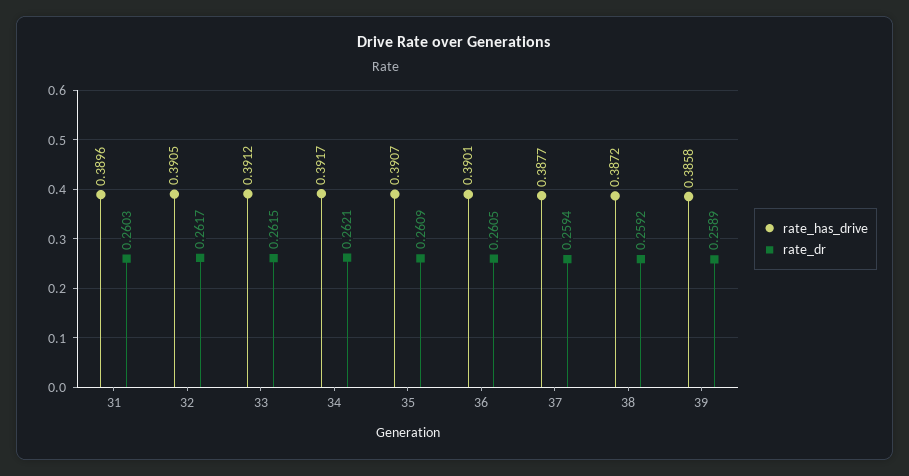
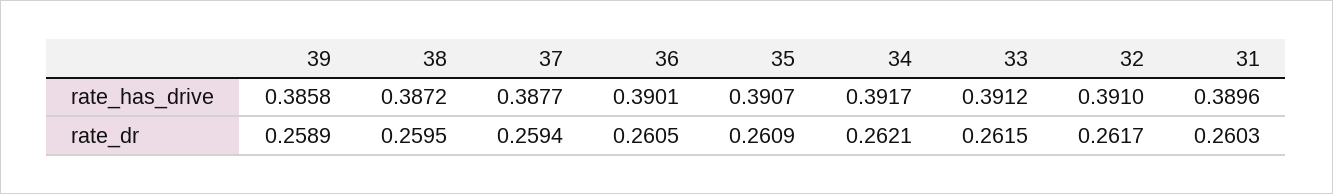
rate_has_drive, 32: 0.3905 -> 0.391
rate_dr, 38: 0.2592 -> 0.2595

